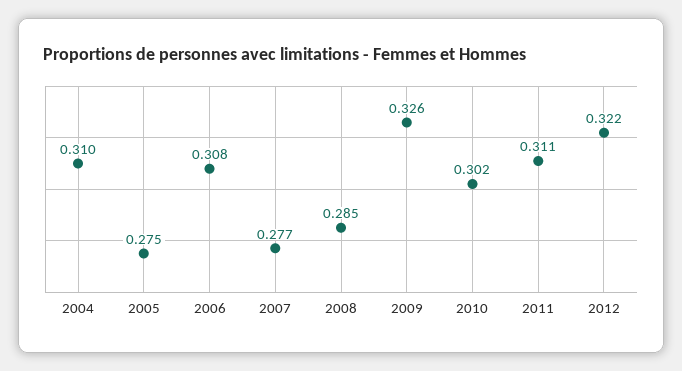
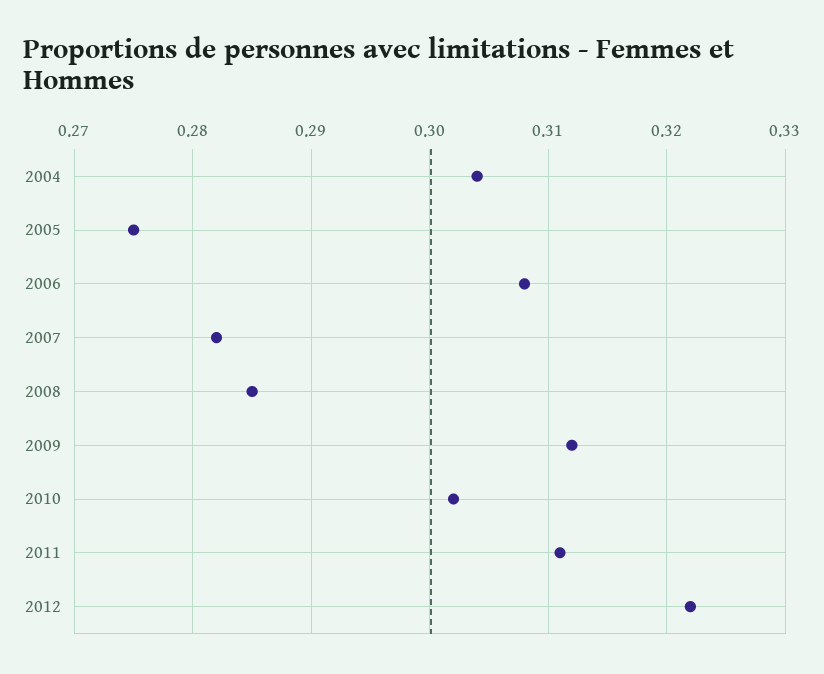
2004: 0.31 -> 0.304
2007: 0.277 -> 0.282
2009: 0.326 -> 0.312

